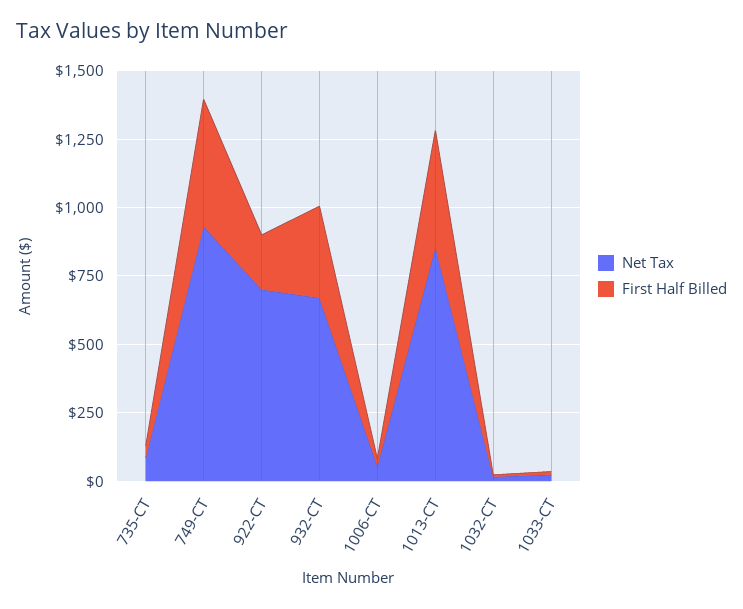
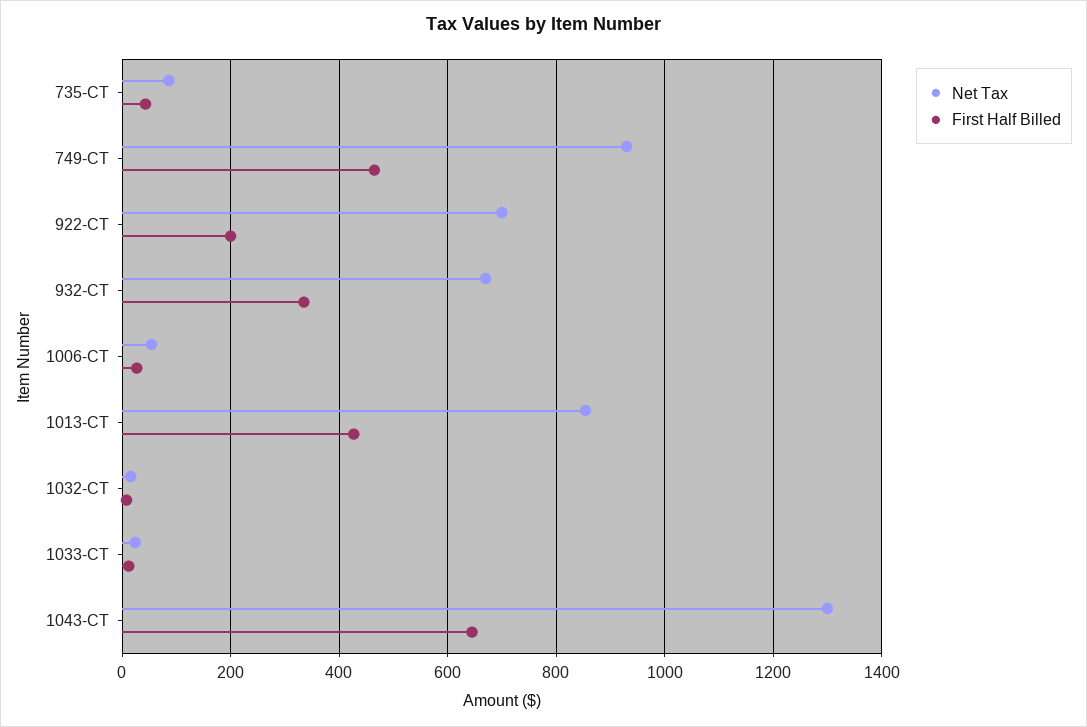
Net Tax, 1043-CT: none -> 1300
First Half Billed, 1043-CT: none -> 640

